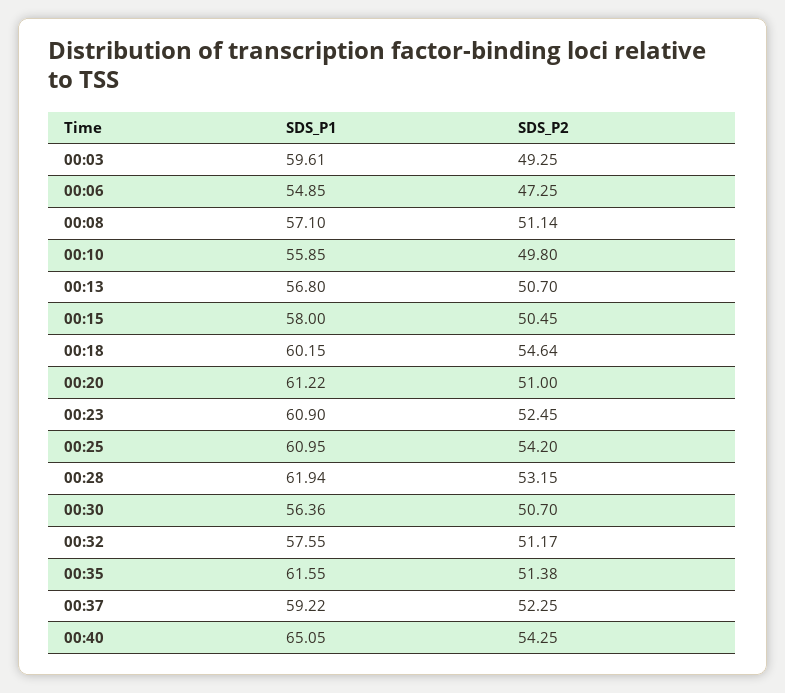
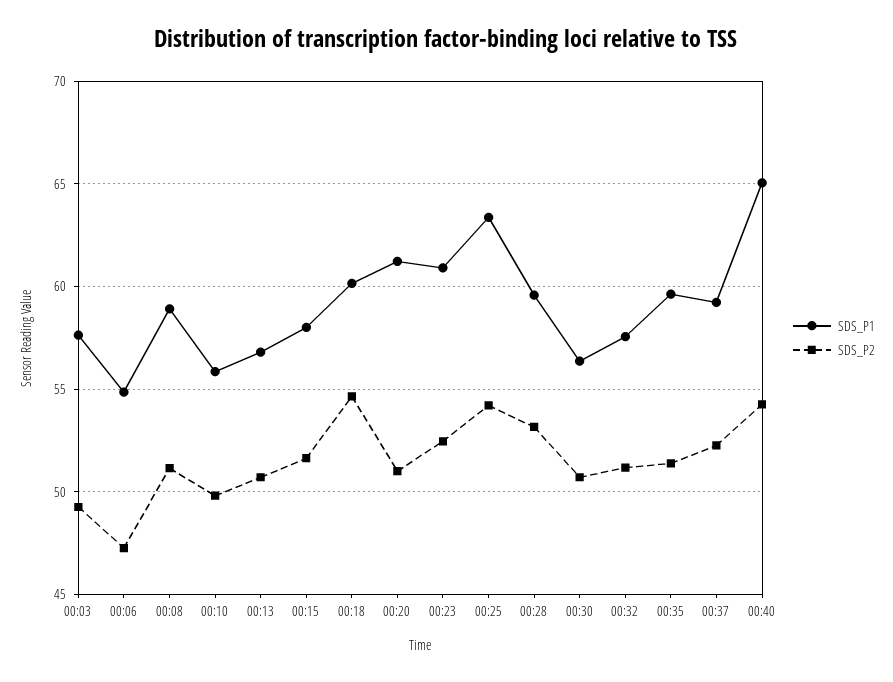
SDS_P1, 00:03: 59.61 -> 57.5
SDS_P1, 00:08: 57.1 -> 59
SDS_P2, 00:15: 50.45 -> 51.5
SDS_P1, 00:25: 60.95 -> 63.5
SDS_P1, 00:28: 61.94 -> 59.5
SDS_P1, 00:35: 61.55 -> 59.5

